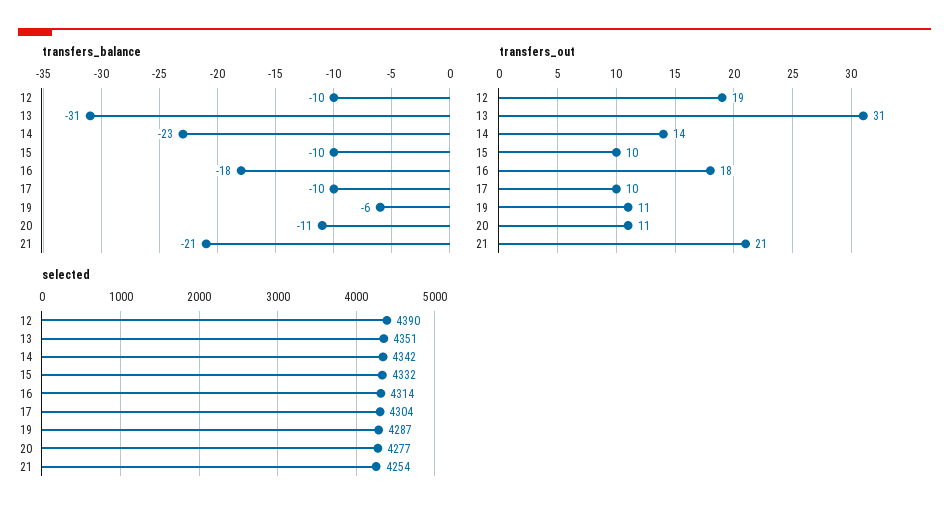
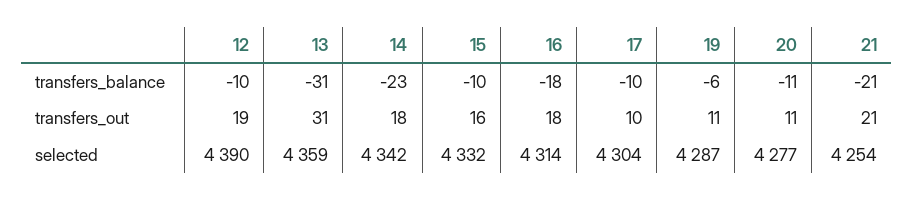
transfers_out, 14: 14 -> 18
transfers_out, 15: 10 -> 16
selected, 13: 4351 -> 4359

